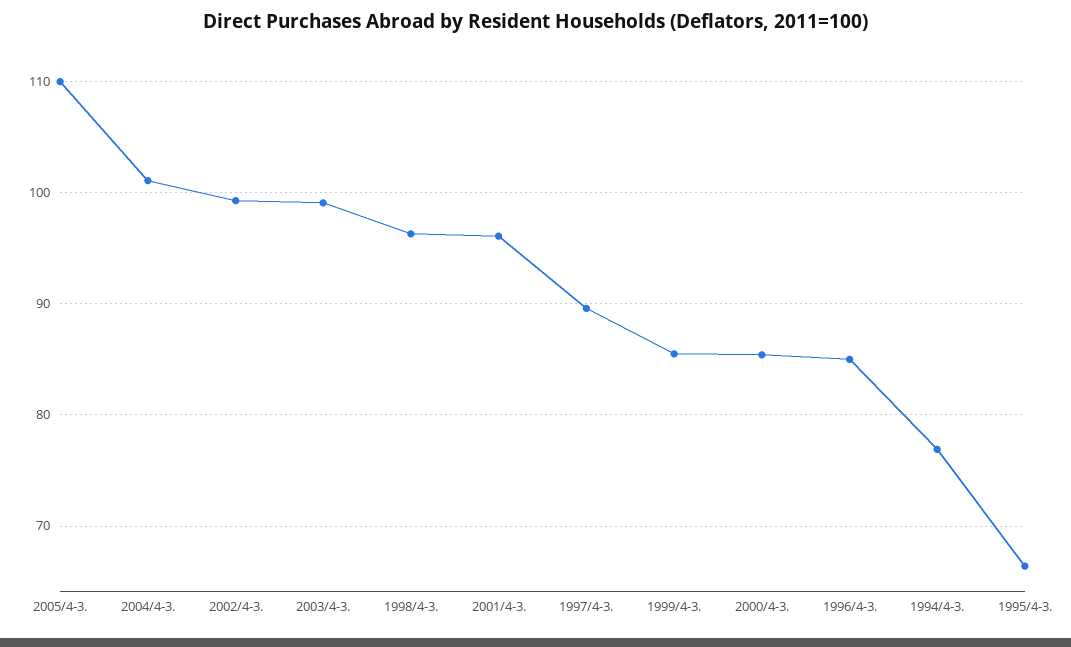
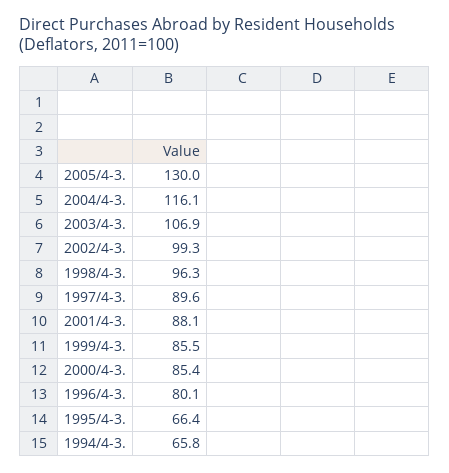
2005/4-3.: 110 -> 130
2004/4-3.: 101 -> 116.1
2003/4-3.: 99 -> 106.9
2001/4-3.: 96 -> 88.1
1996/4-3.: 85 -> 80.1
1994/4-3.: 77 -> 65.8

